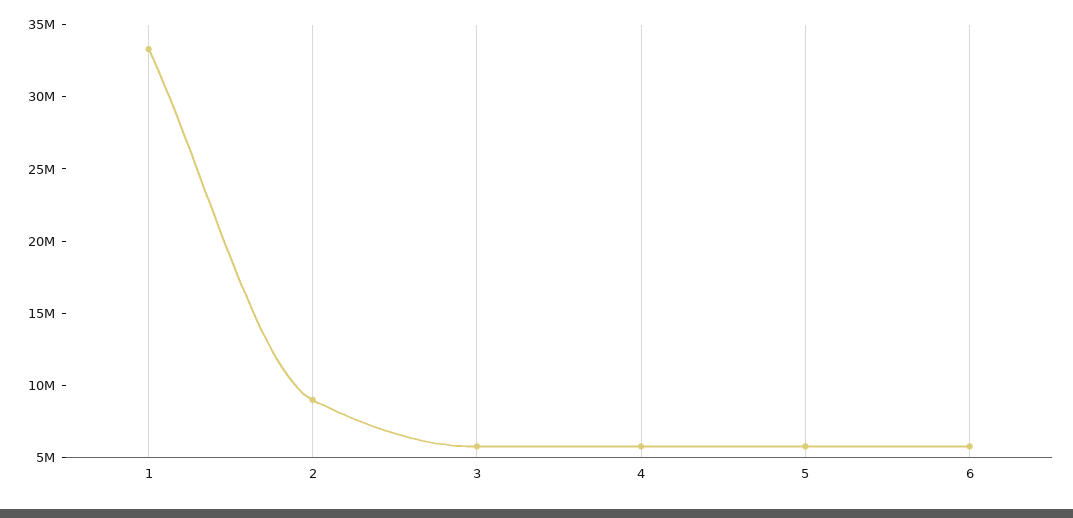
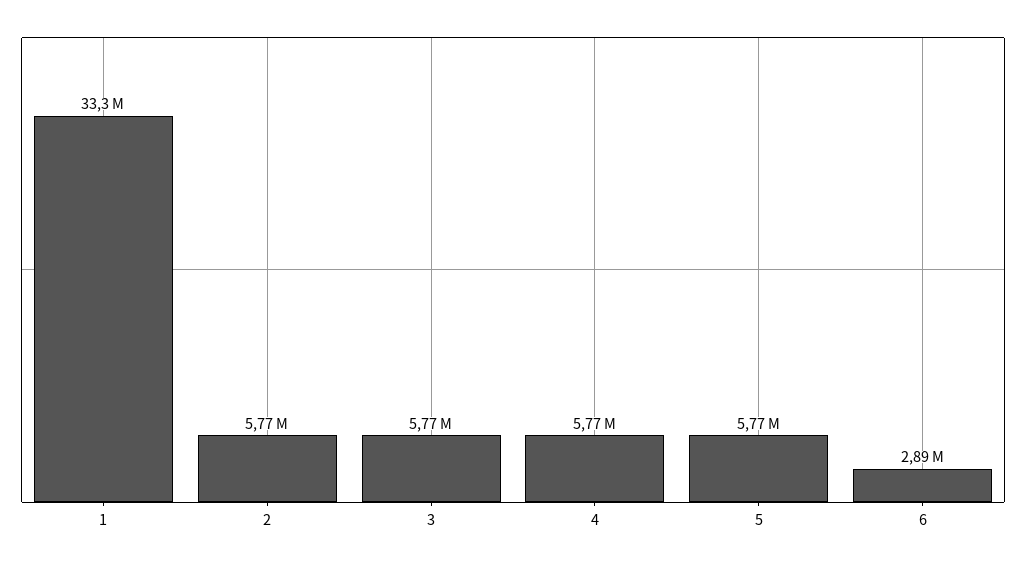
2: 9000000 -> 5770000
6: 6000000 -> 2890000

